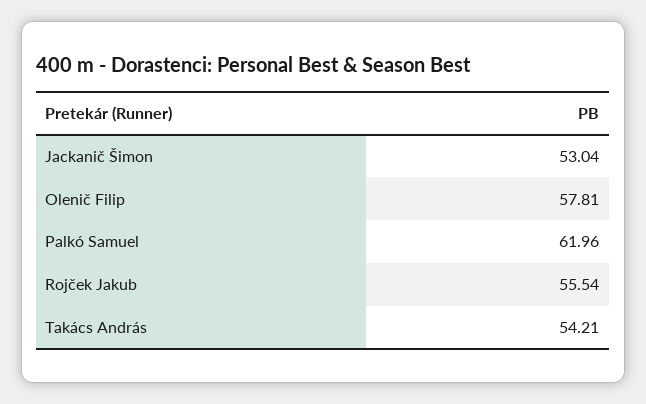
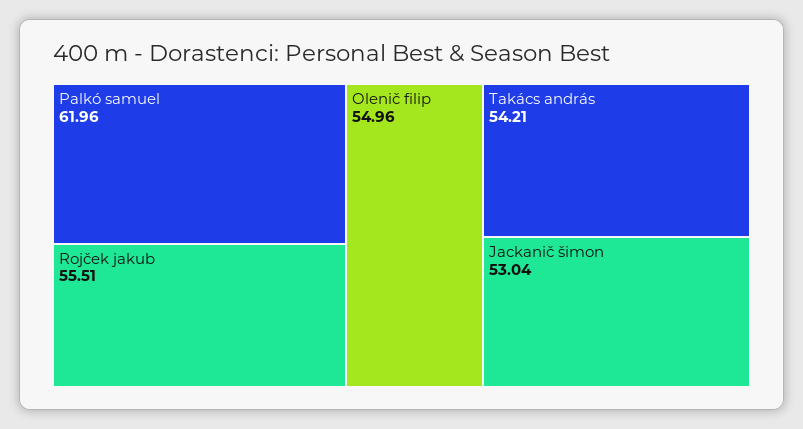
Olenič Filip: 57.81 -> 54.96
Rojček Jakub: 55.54 -> 55.51

